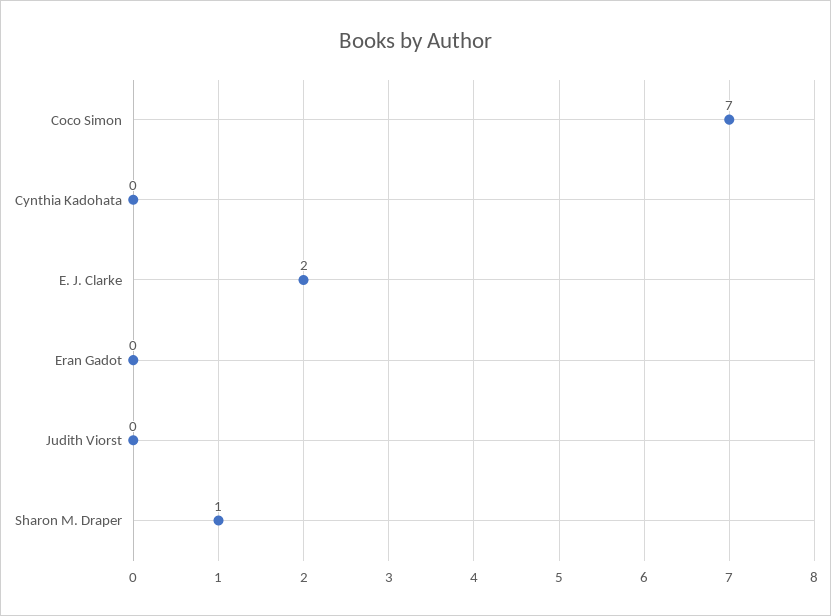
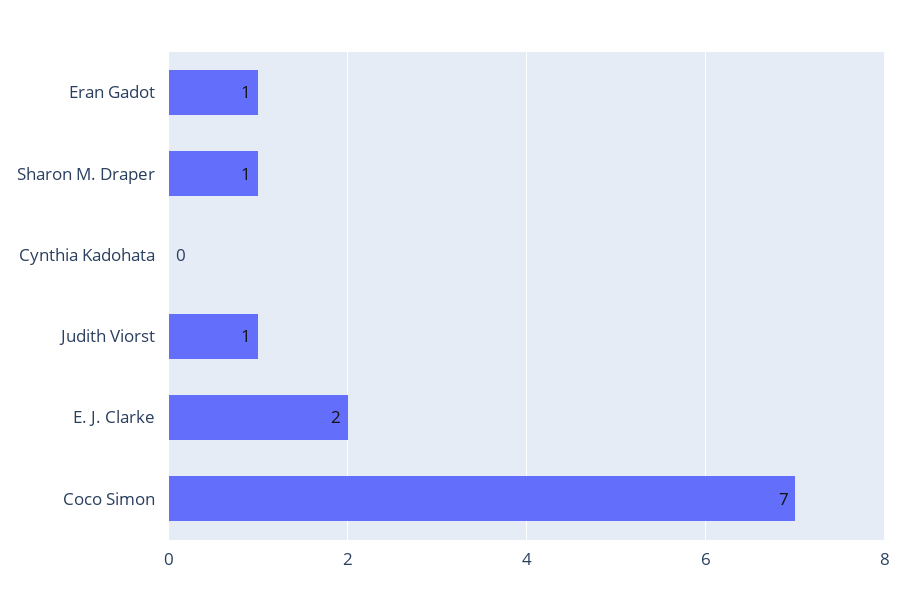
Eran Gadot: 0 -> 1
Judith Viorst: 0 -> 1

